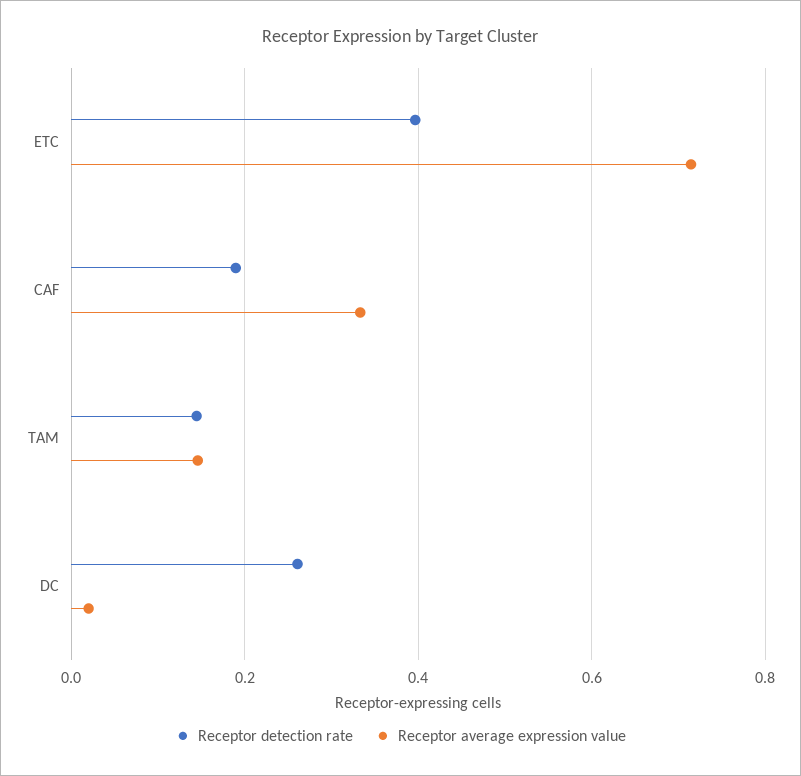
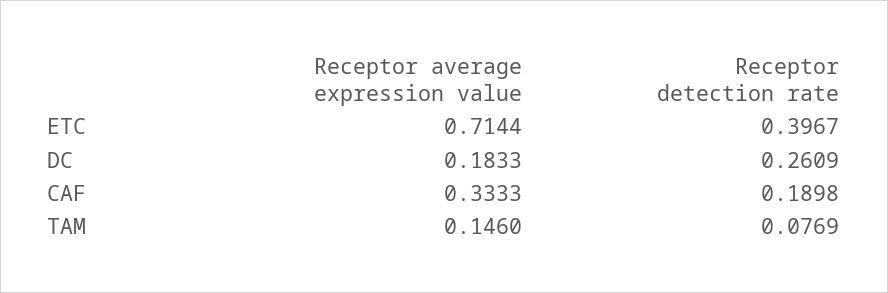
Receptor detection rate, TAM: 0.14 -> 0.0769
Receptor average expression value, DC: 0.02 -> 0.1833

